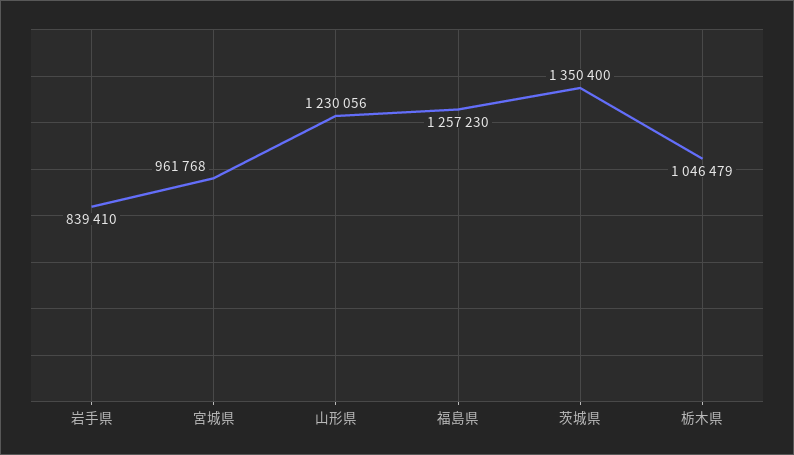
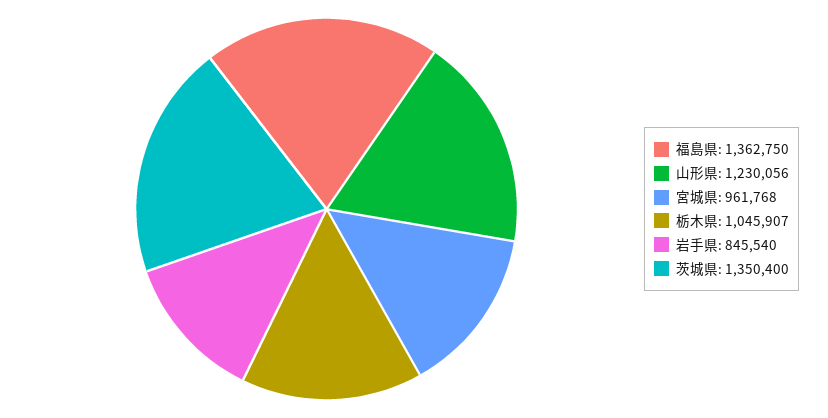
岩手県: 839410 -> 845540
福島県: 1257230 -> 1362750
栃木県: 1046479 -> 1045907

